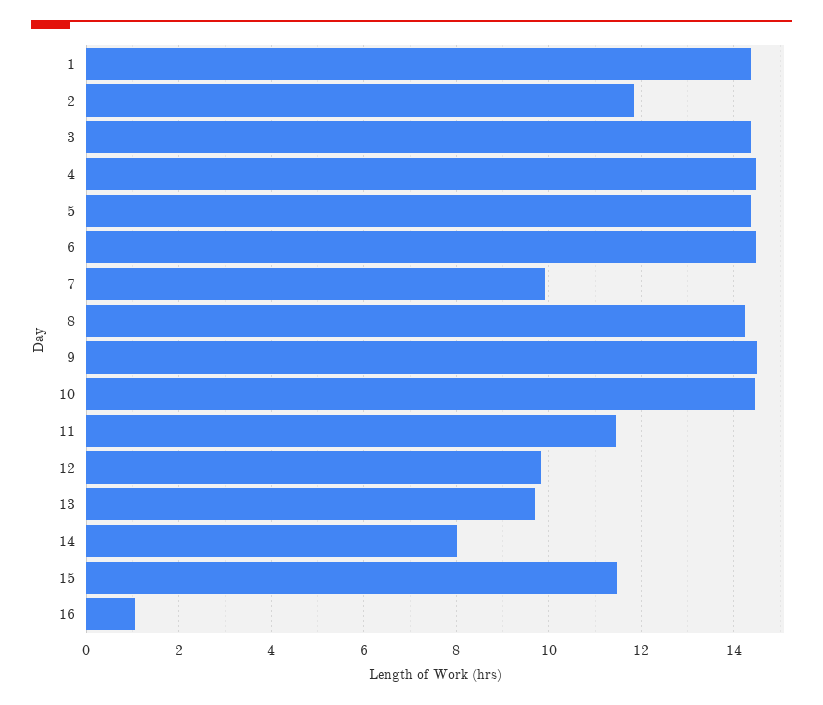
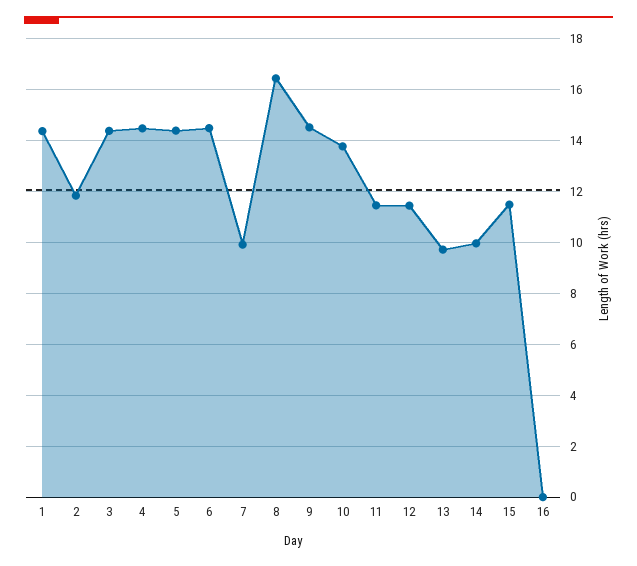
8: 14.2 -> 16.5
10: 14.4 -> 13.75
12: 9.8 -> 11.5
14: 8 -> 10
16: 1 -> 0

